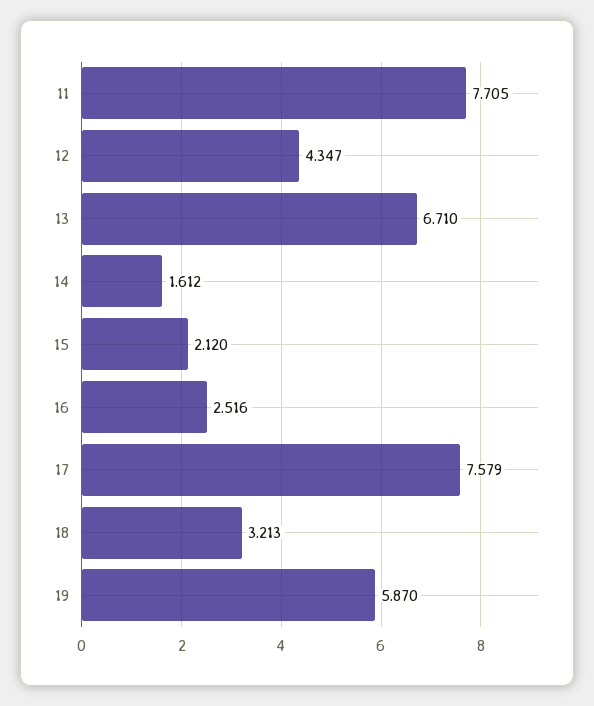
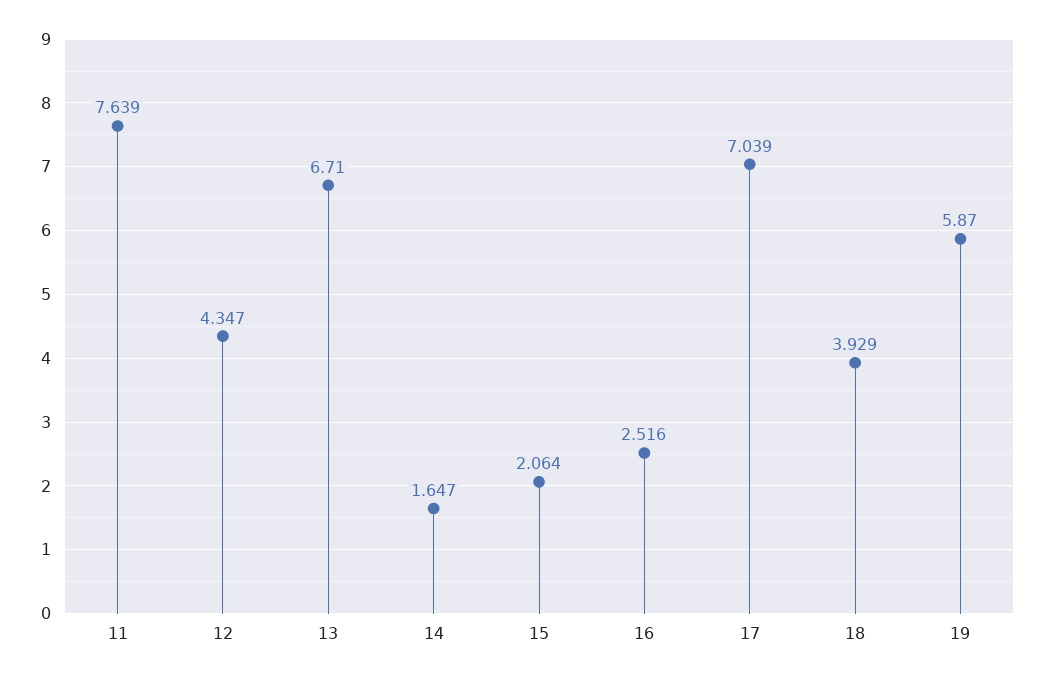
11: 7.705 -> 7.639
14: 1.612 -> 1.647
15: 2.12 -> 2.064
17: 7.579 -> 7.039
18: 3.213 -> 3.929

